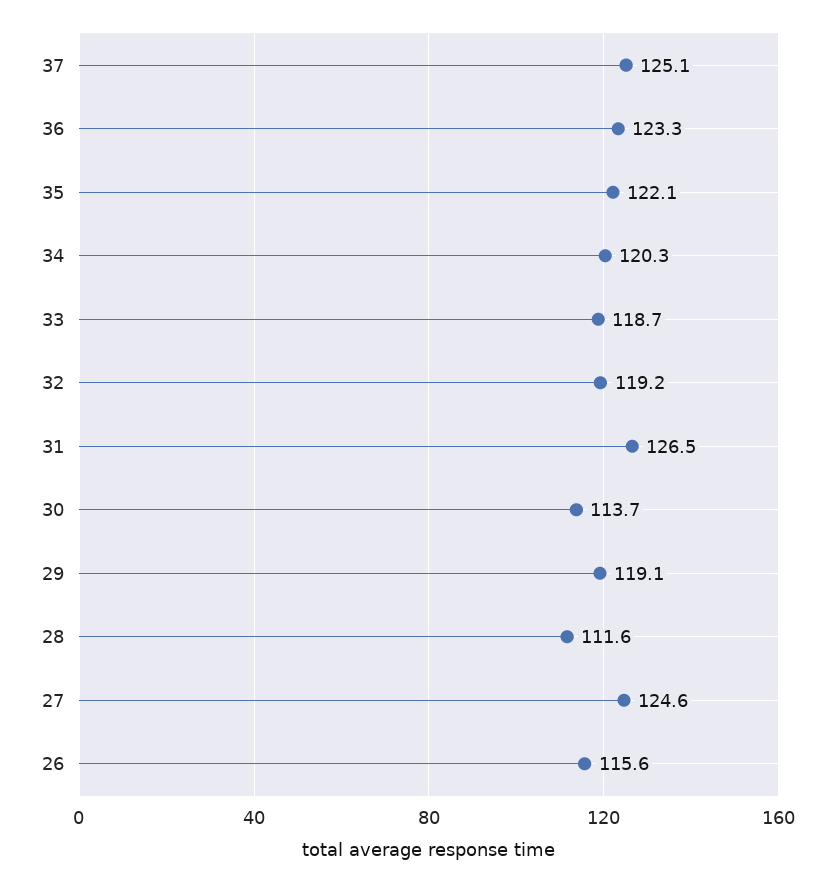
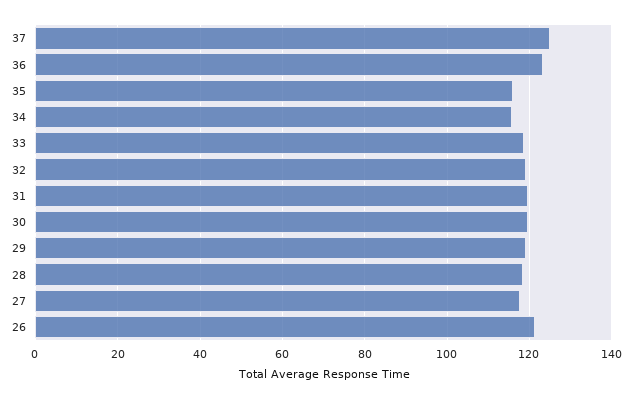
35: 122.1 -> 116
34: 120.3 -> 116
31: 126.5 -> 120
30: 113.7 -> 120
28: 111.6 -> 118
27: 124.6 -> 118
26: 115.6 -> 122

